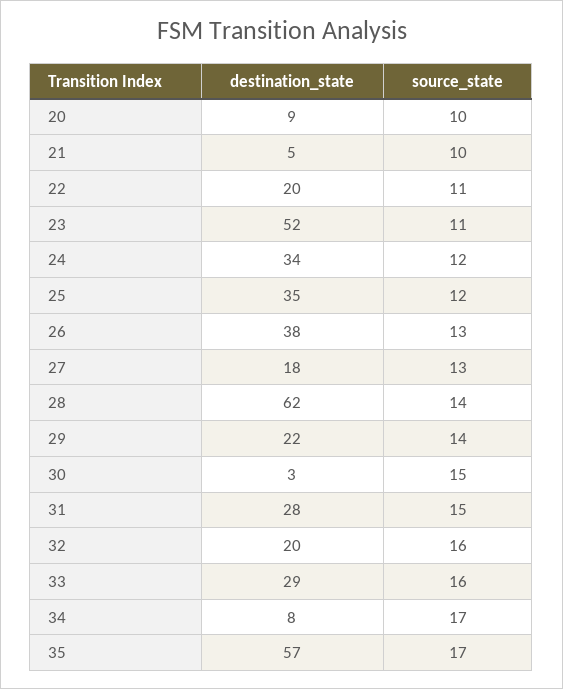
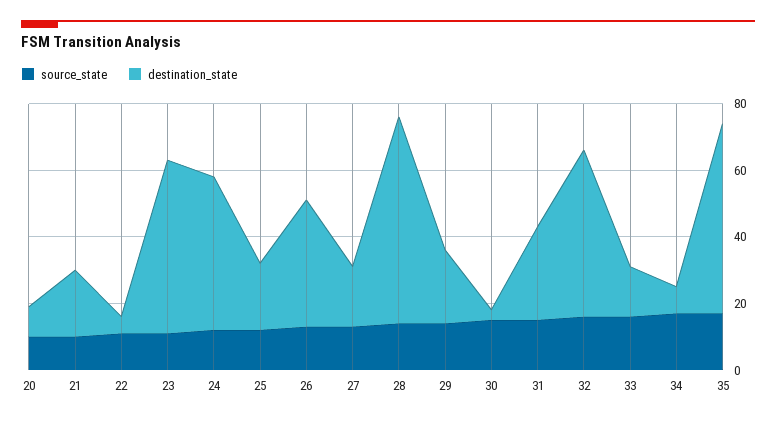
destination_state, 21: 5 -> 20
destination_state, 22: 20 -> 5
destination_state, 24: 34 -> 45
destination_state, 25: 35 -> 20
destination_state, 32: 20 -> 50
destination_state, 33: 29 -> 15

